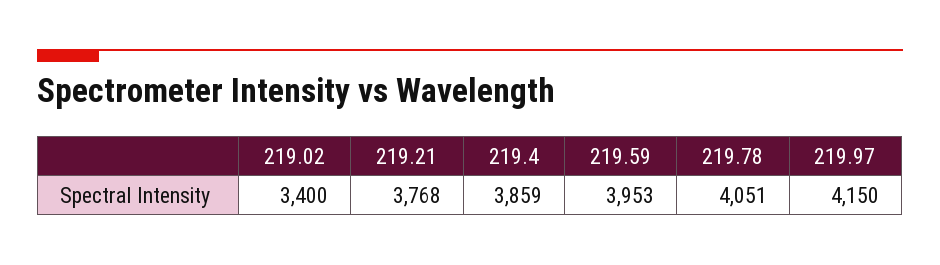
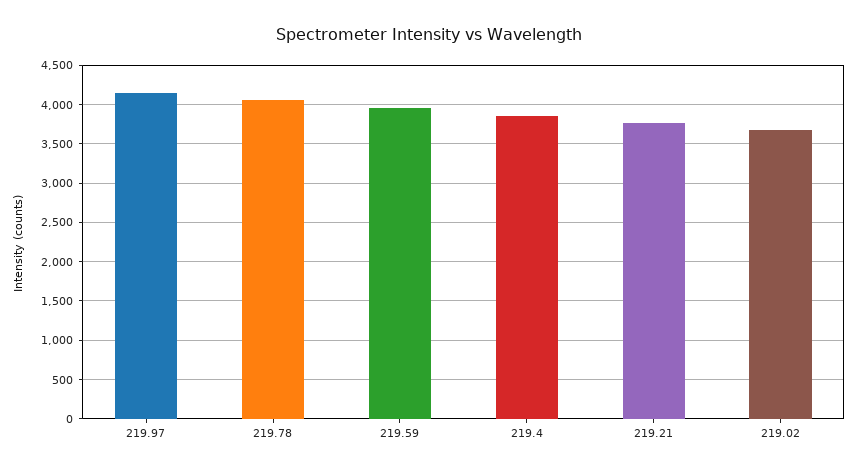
219.02: 3400 -> 3700

